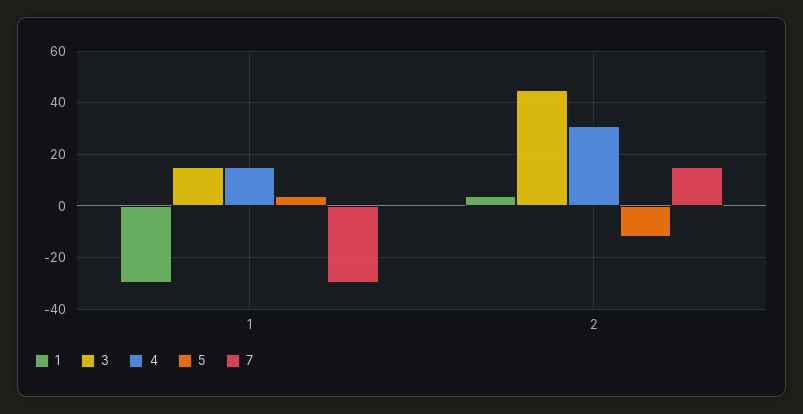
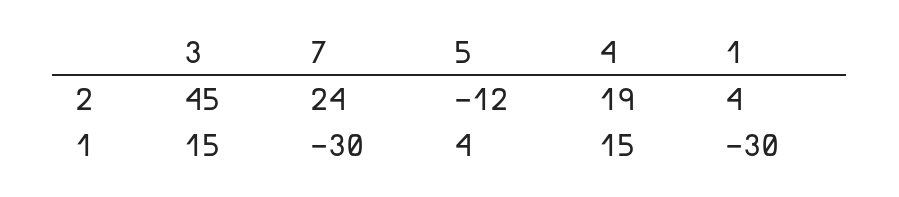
4, 2: 30 -> 19
7, 2: 15 -> 24

